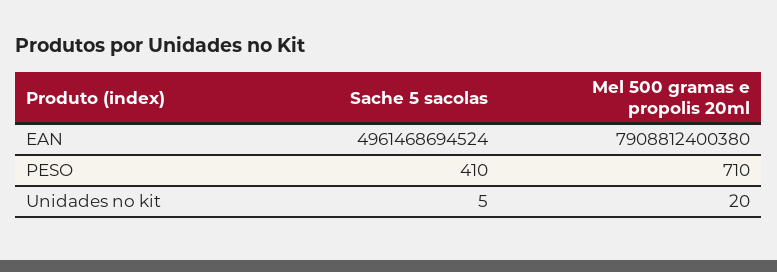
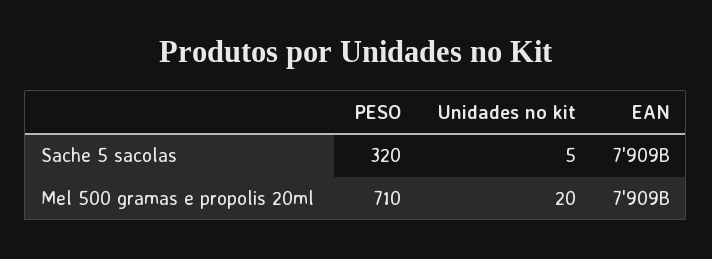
Sache 5 sacolas, EAN: 4961468694524 -> 7909000000000
Sache 5 sacolas, PESO: 410 -> 320

